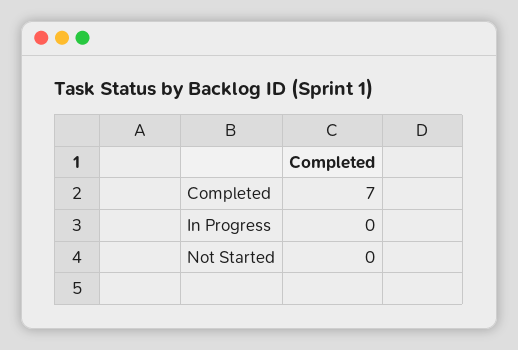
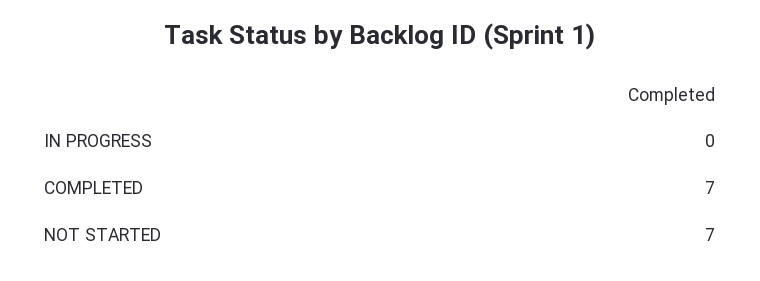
Not Started: 0 -> 7

